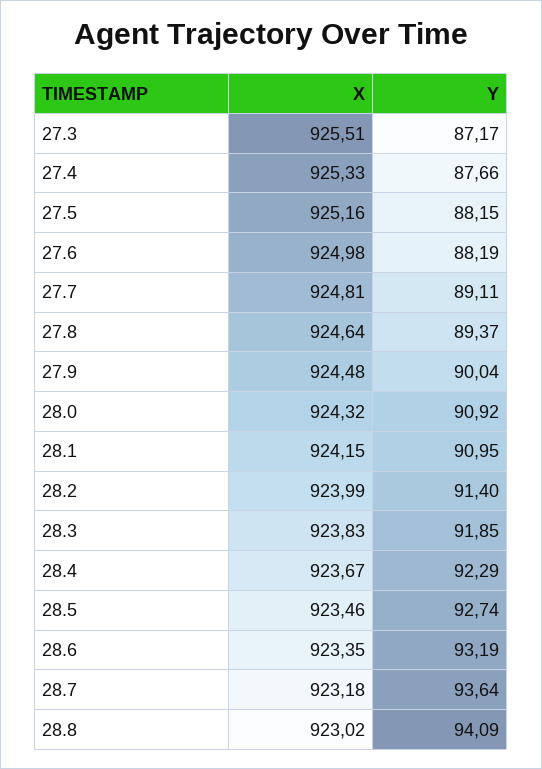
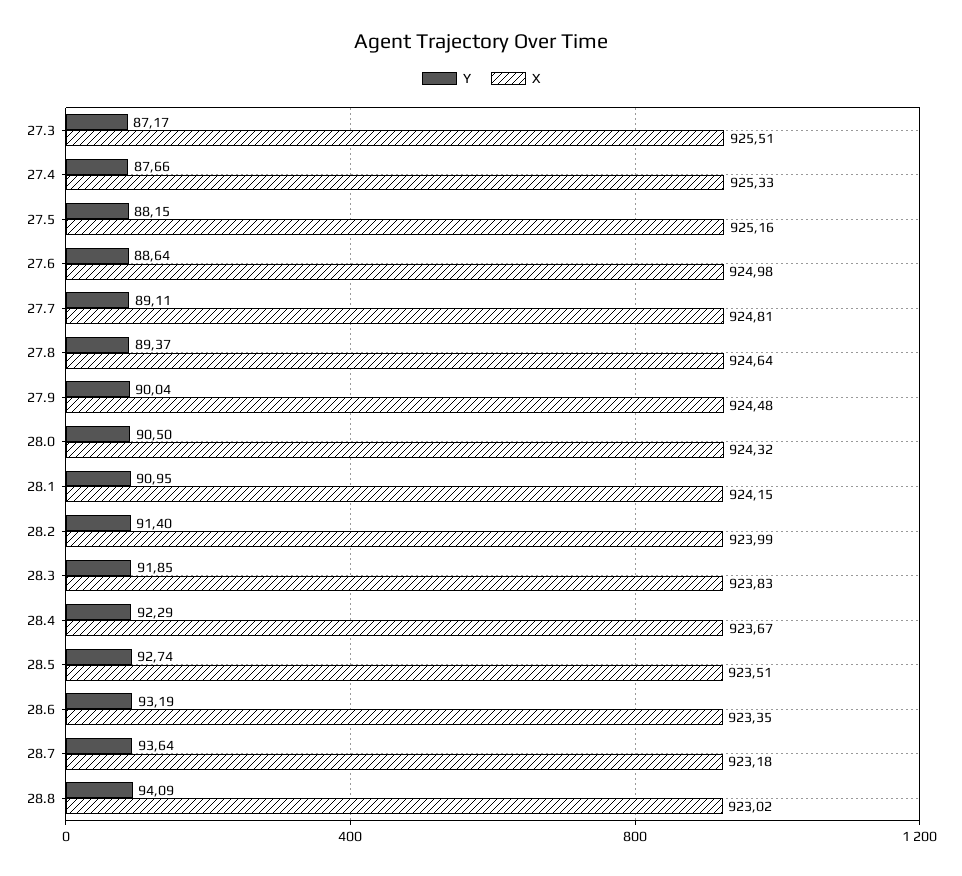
Y, 27.6: 88.19 -> 88.64
Y, 28.0: 90.92 -> 90.5
X, 28.5: 923.46 -> 923.51

